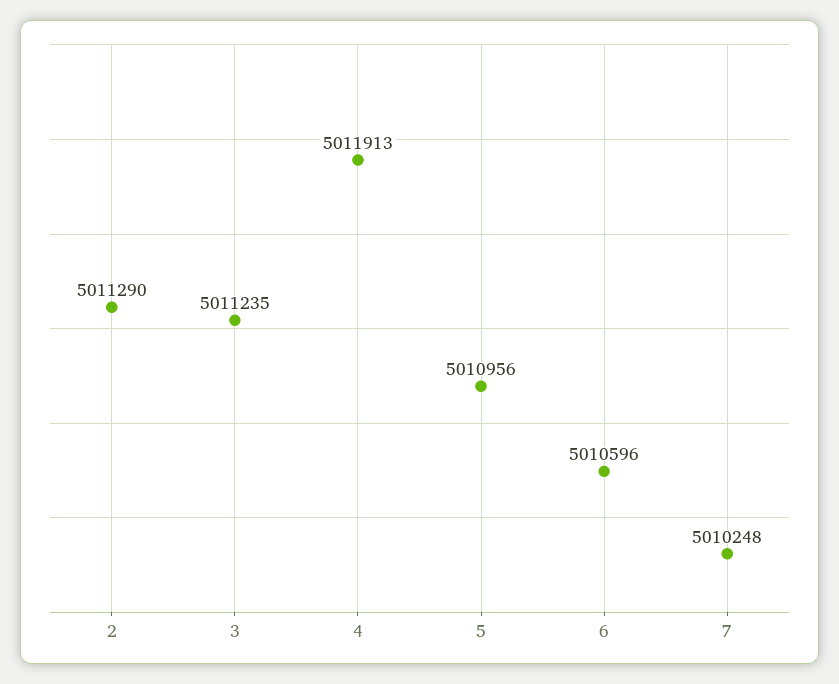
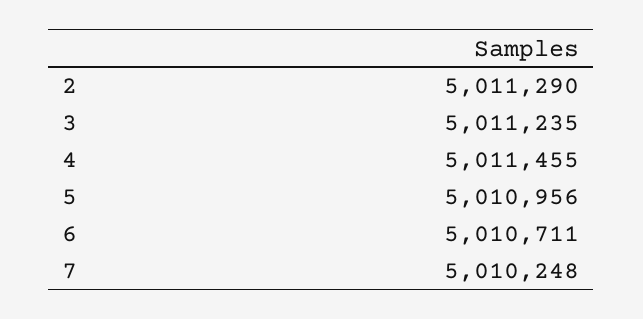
4: 5011913 -> 5011455
6: 5010596 -> 5010711

